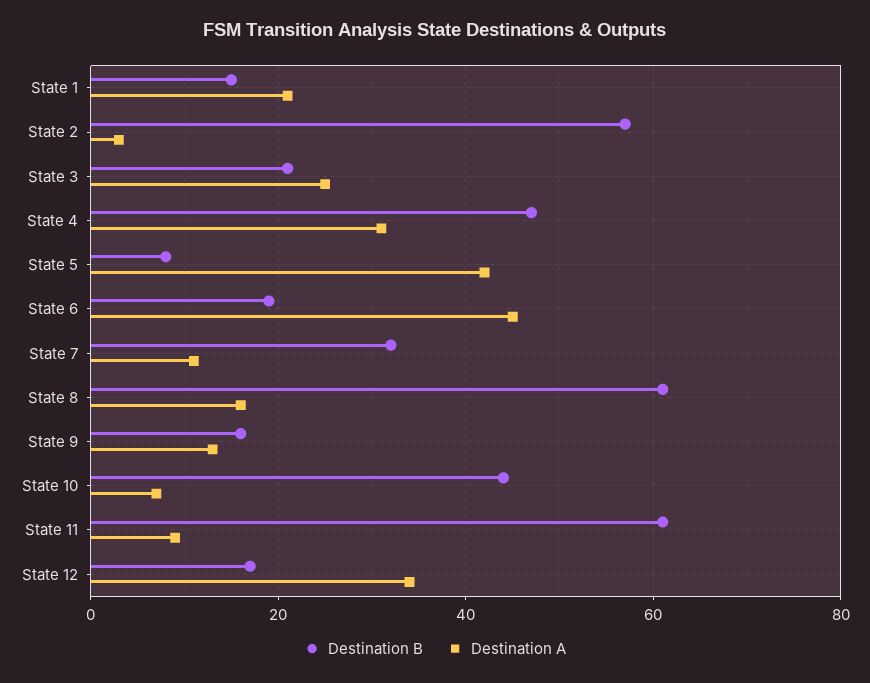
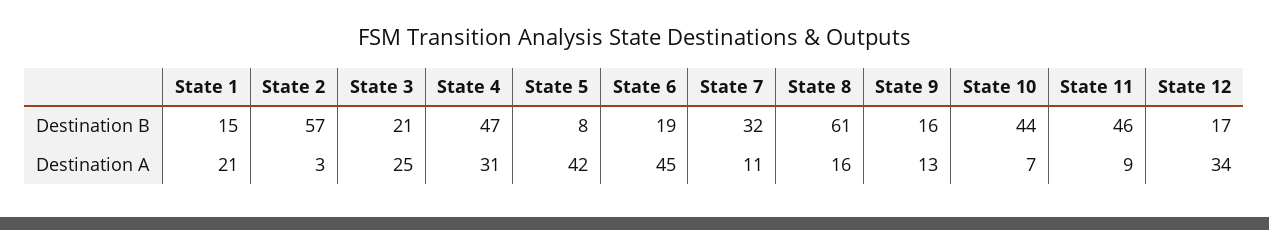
Destination B, State 11: 60 -> 46

